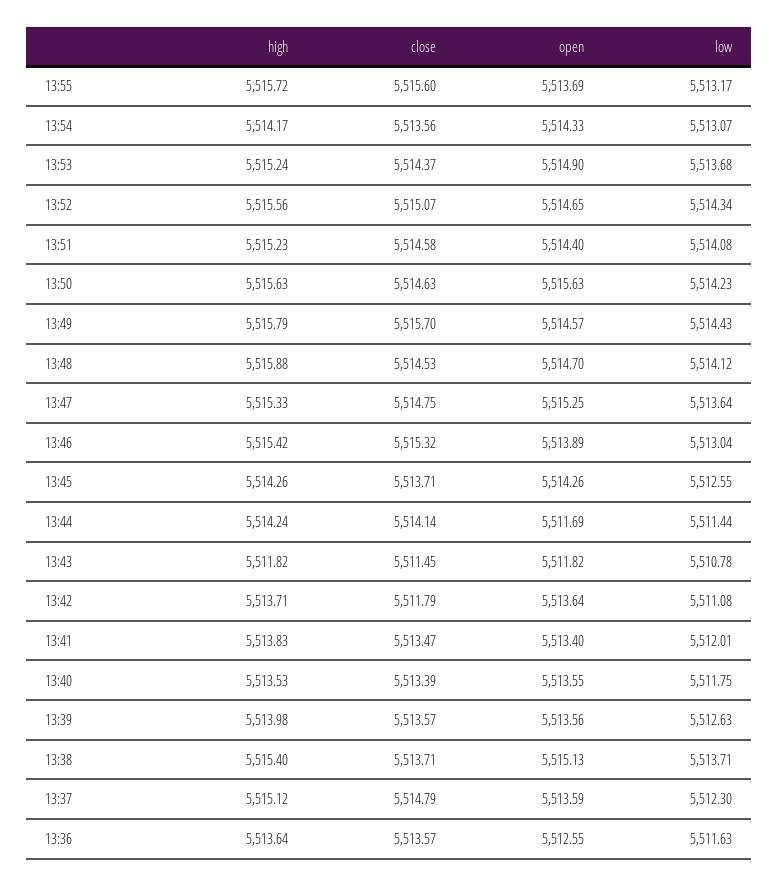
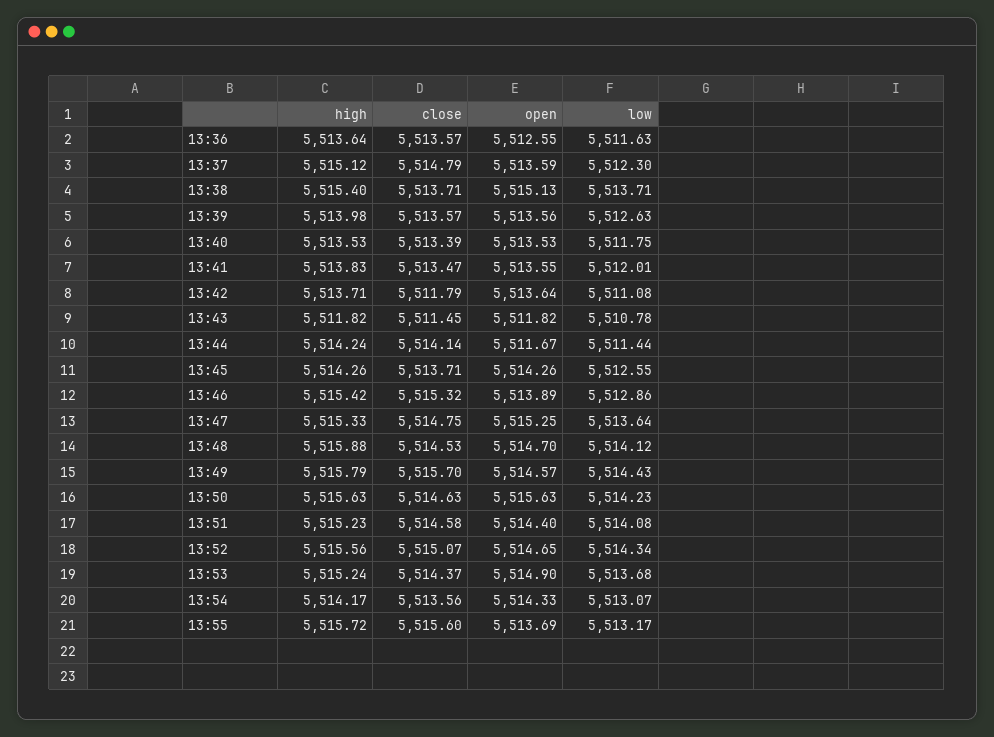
low, 13:46: 5513.04 -> 5512.86
open, 13:44: 5511.69 -> 5511.67
open, 13:41: 5513.4 -> 5513.55
open, 13:40: 5513.55 -> 5513.53

